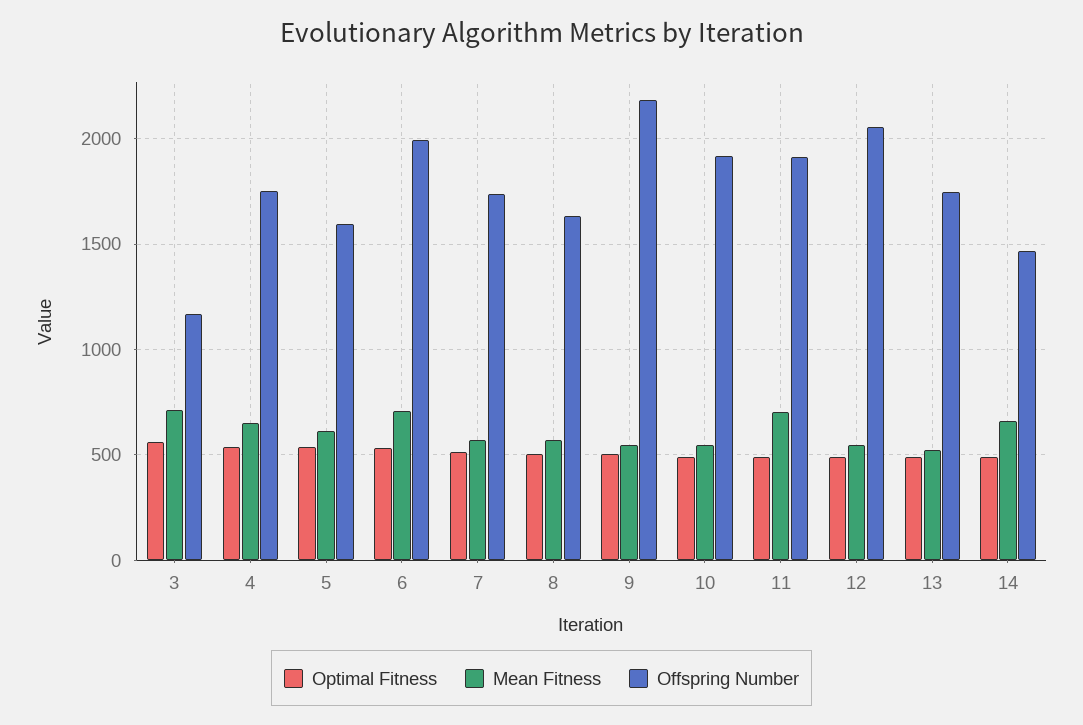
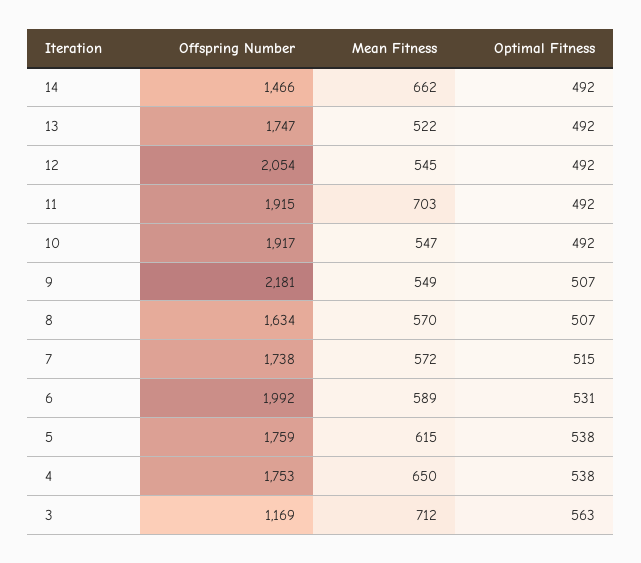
Offspring Number, 5: 1600 -> 1759
Mean Fitness, 6: 700 -> 589

